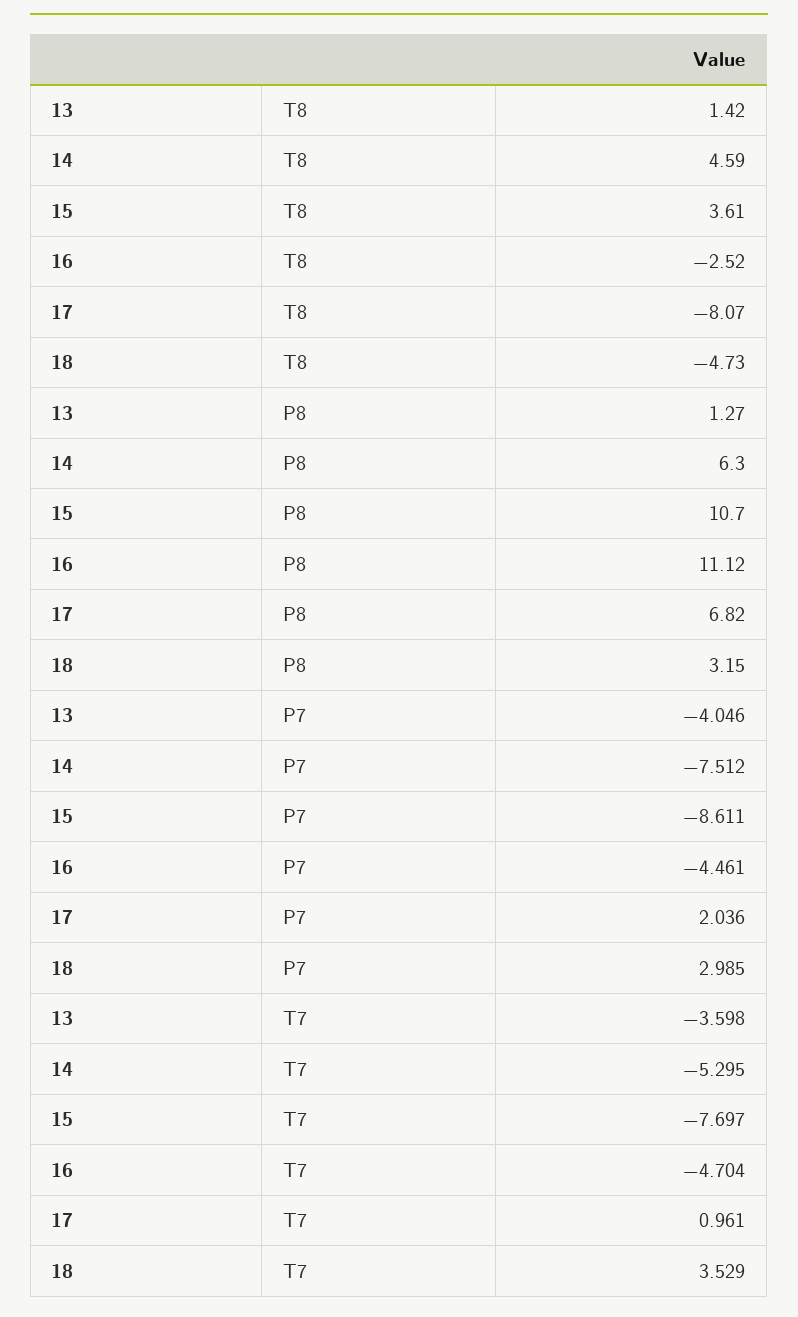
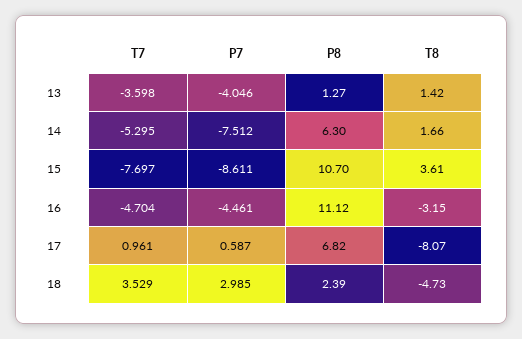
14, T8: 4.59 -> 1.66
16, T8: -2.52 -> -3.15
18, P8: 3.15 -> 2.39
17, P7: 2.036 -> 0.587

